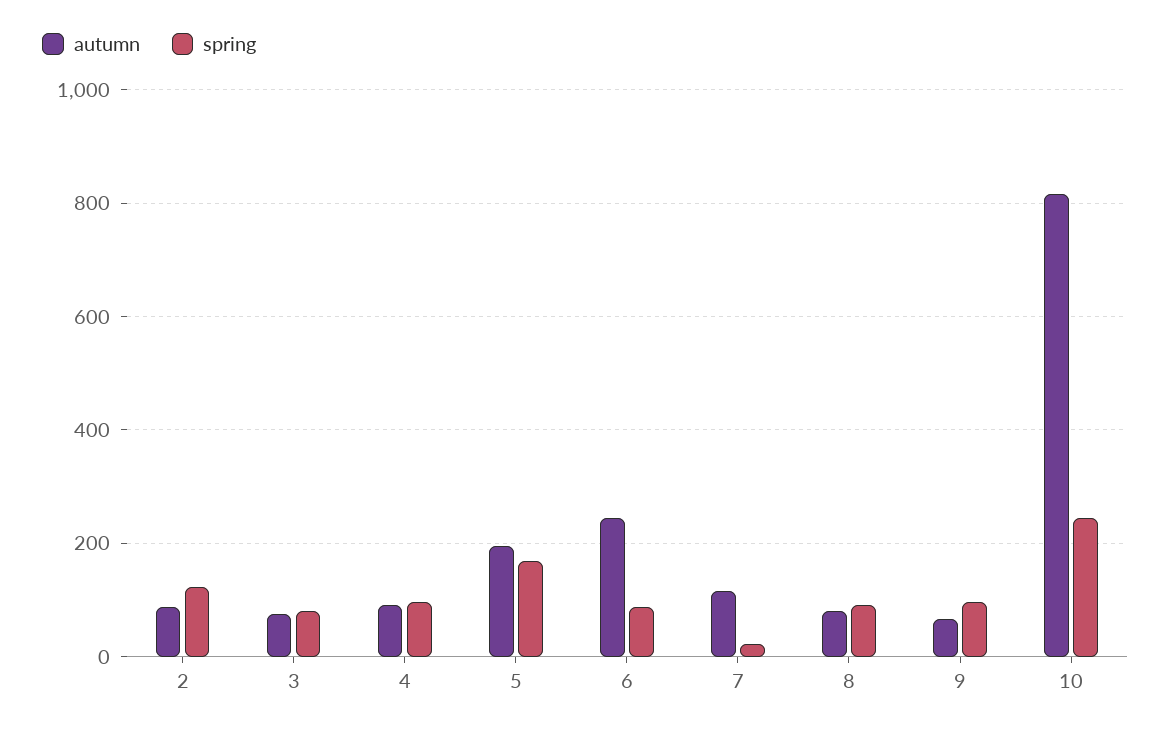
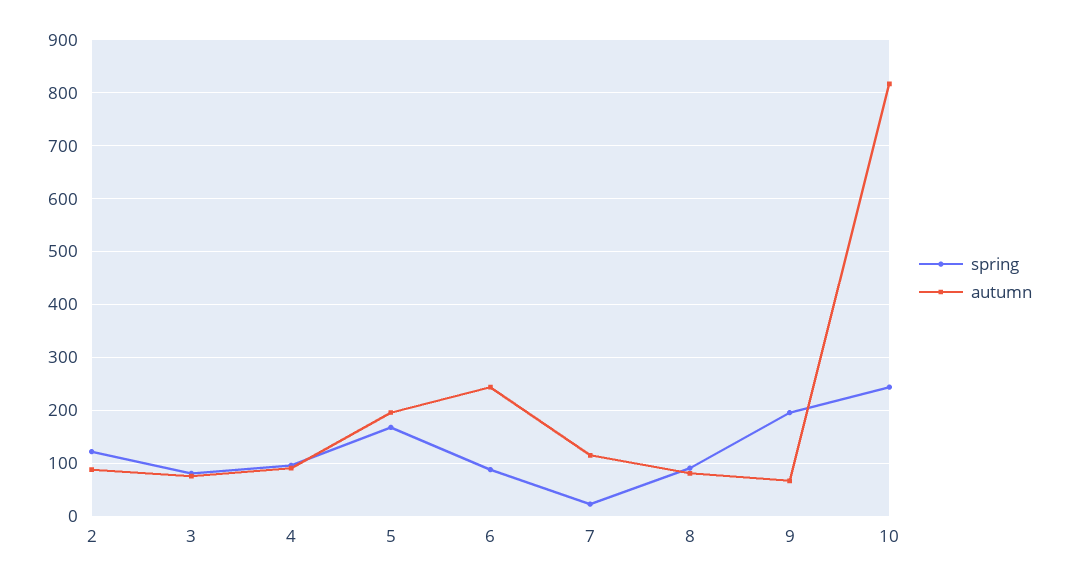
spring, 9: 100 -> 200

